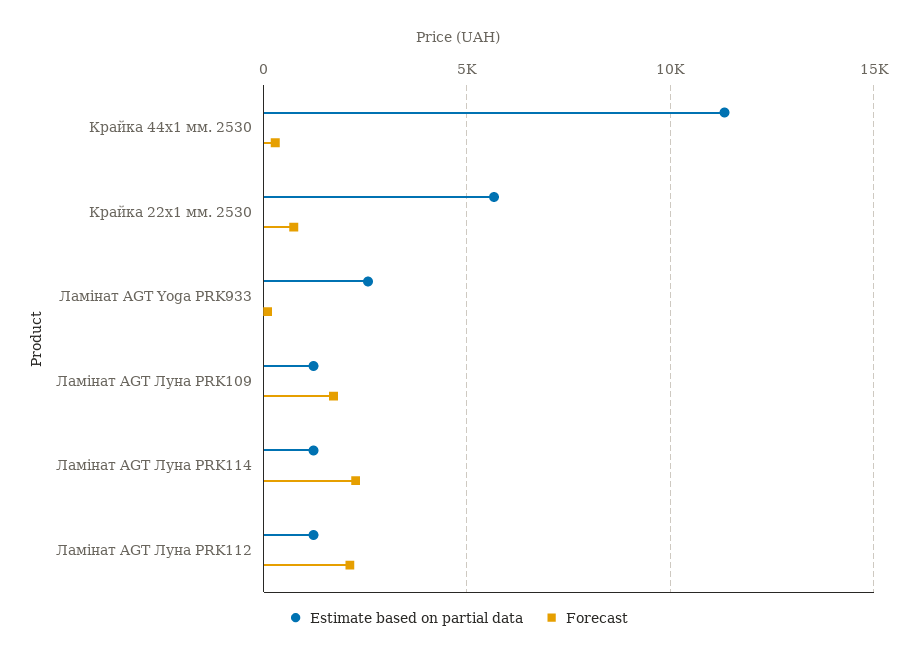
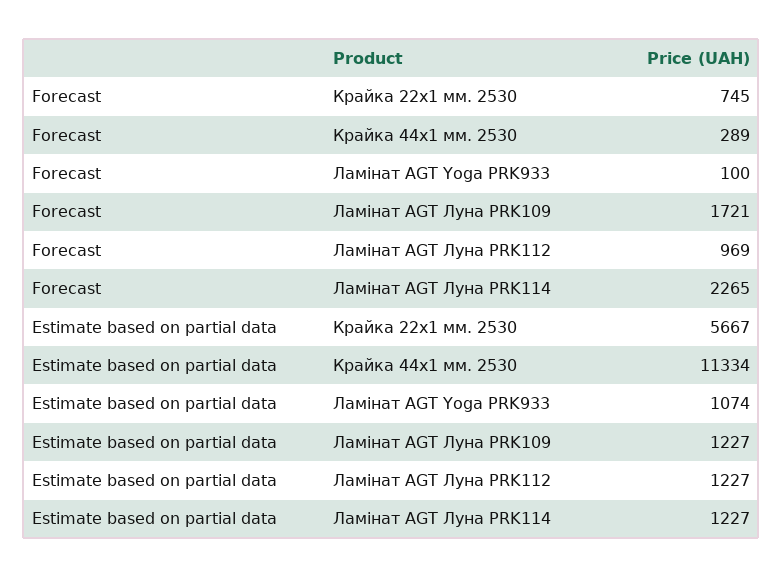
Estimate based on partial data, Ламінат AGT Yoga PRK933: 2500 -> 1074
Forecast, Ламінат AGT Луна PRK112: 2000 -> 969

